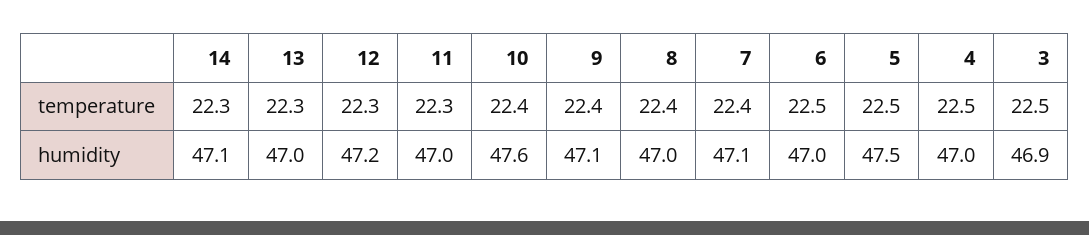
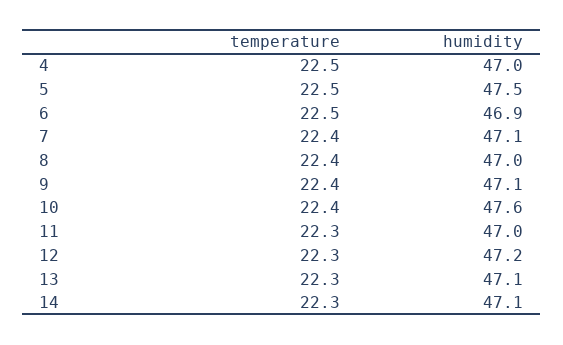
3, temperature: 22.5 -> none
13, humidity: 47 -> 47.1
6, humidity: 47 -> 46.9
3, humidity: 46.9 -> none

